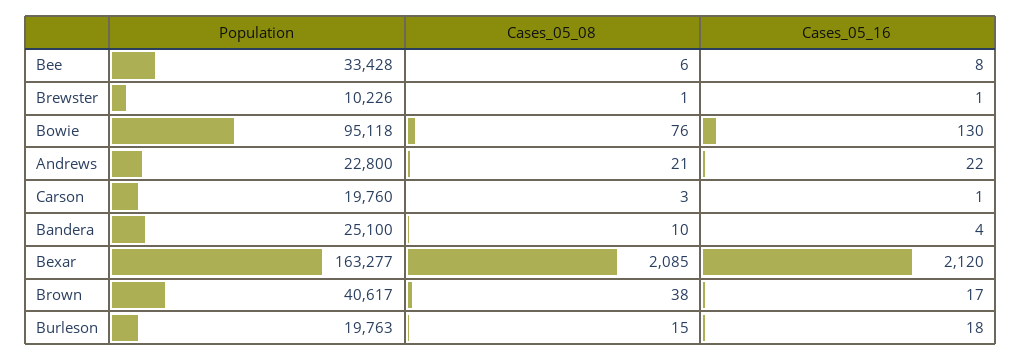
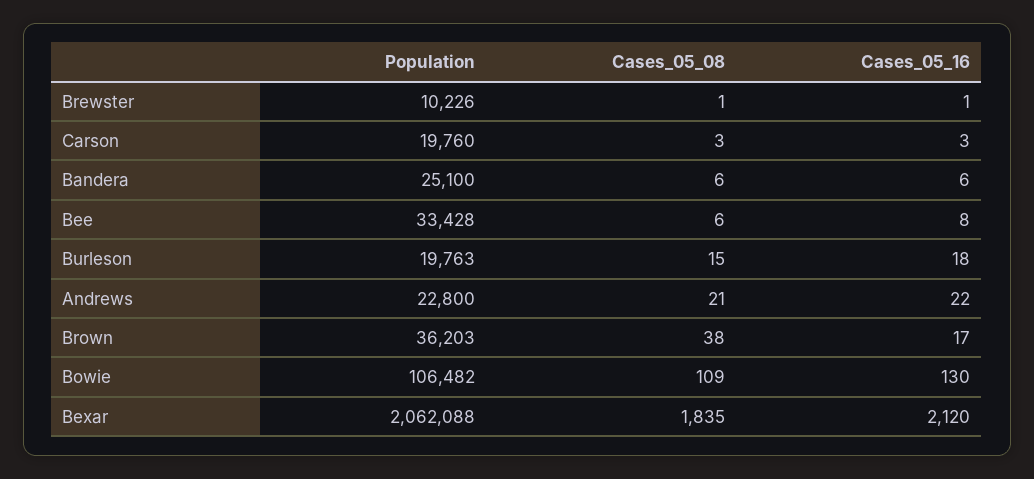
Population, Bowie: 95118 -> 106482
Cases_05_08, Bowie: 76 -> 109
Cases_05_16, Carson: 1 -> 3
Cases_05_08, Bandera: 10 -> 6
Cases_05_16, Bandera: 4 -> 6
Population, Bexar: 163277 -> 2062088
Cases_05_08, Bexar: 2085 -> 1835
Population, Brown: 40617 -> 36203

